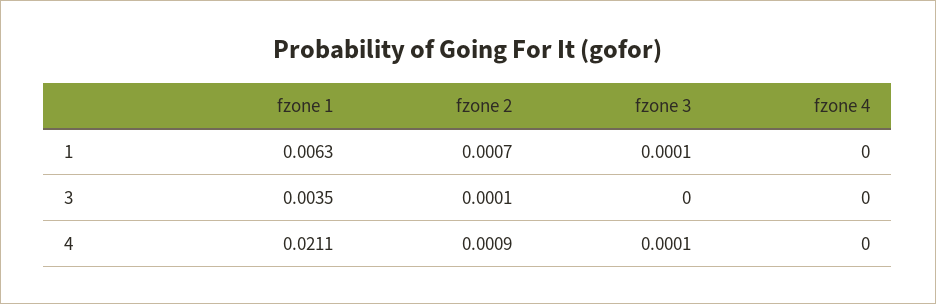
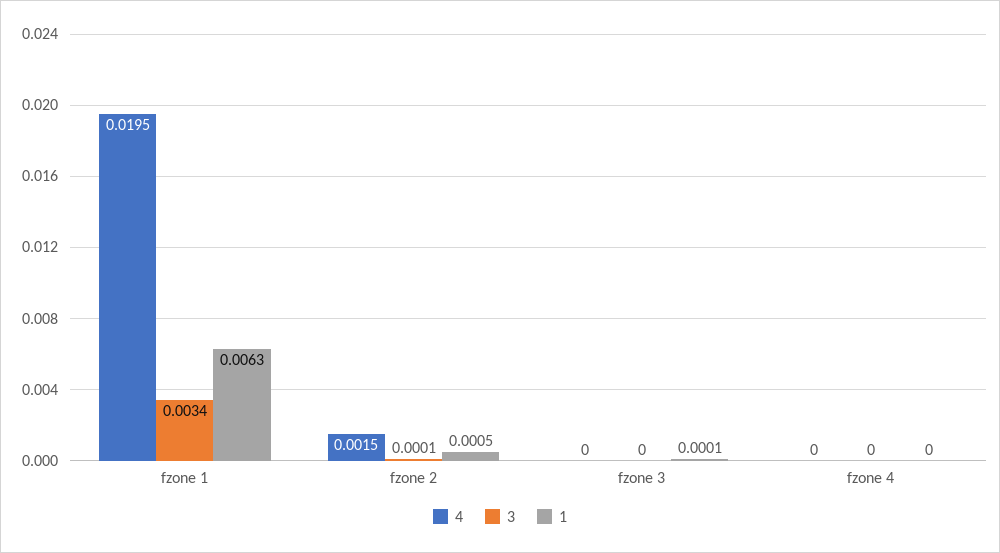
1, fzone 2: 0.0007 -> 0.0005
3, fzone 1: 0.0035 -> 0.0034
4, fzone 1: 0.0211 -> 0.0195
4, fzone 2: 0.0009 -> 0.0015
4, fzone 3: 0.0001 -> 0

